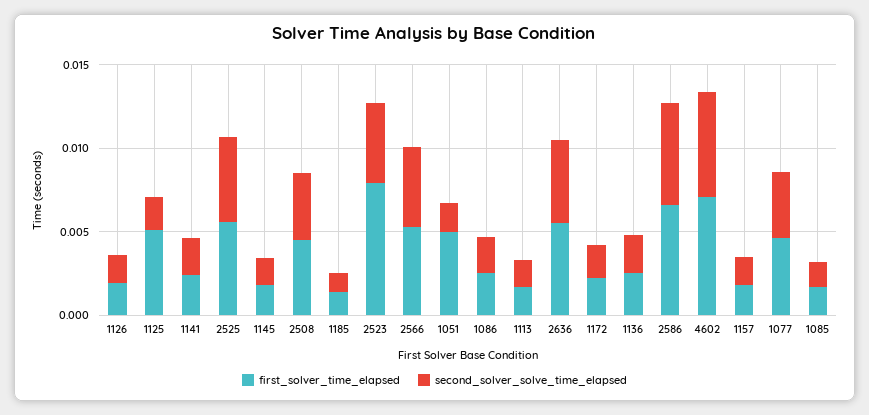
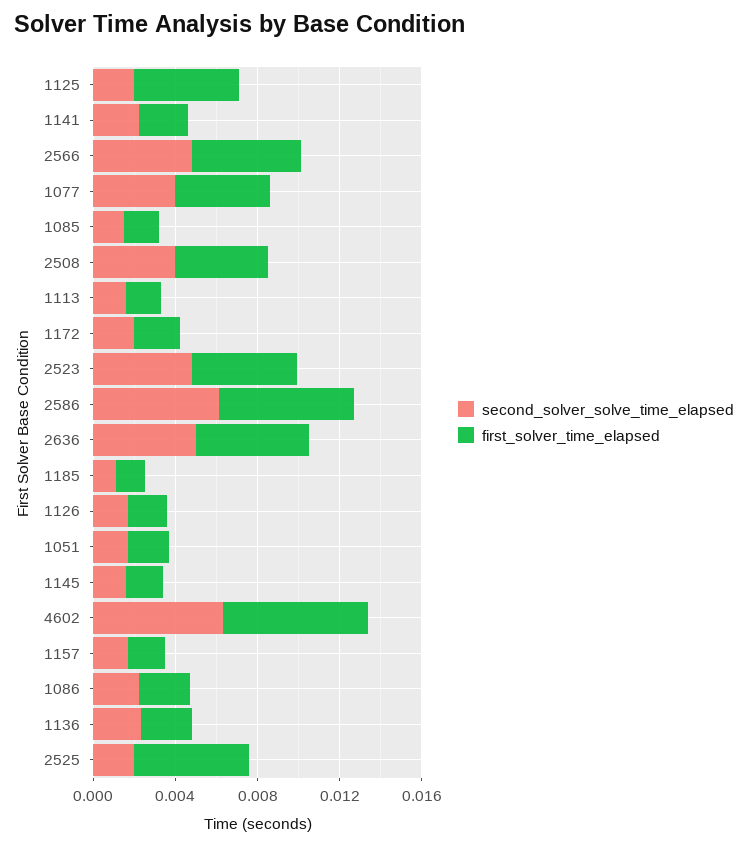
second_solver_solve_time_elapsed, 2525: 0.005 -> 0.002
first_solver_time_elapsed, 2523: 0.008 -> 0.005
first_solver_time_elapsed, 1051: 0.005 -> 0.002

